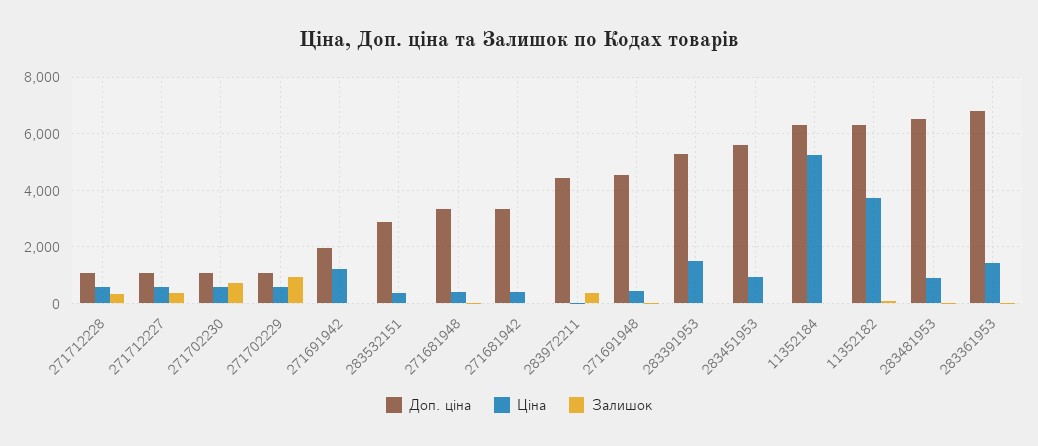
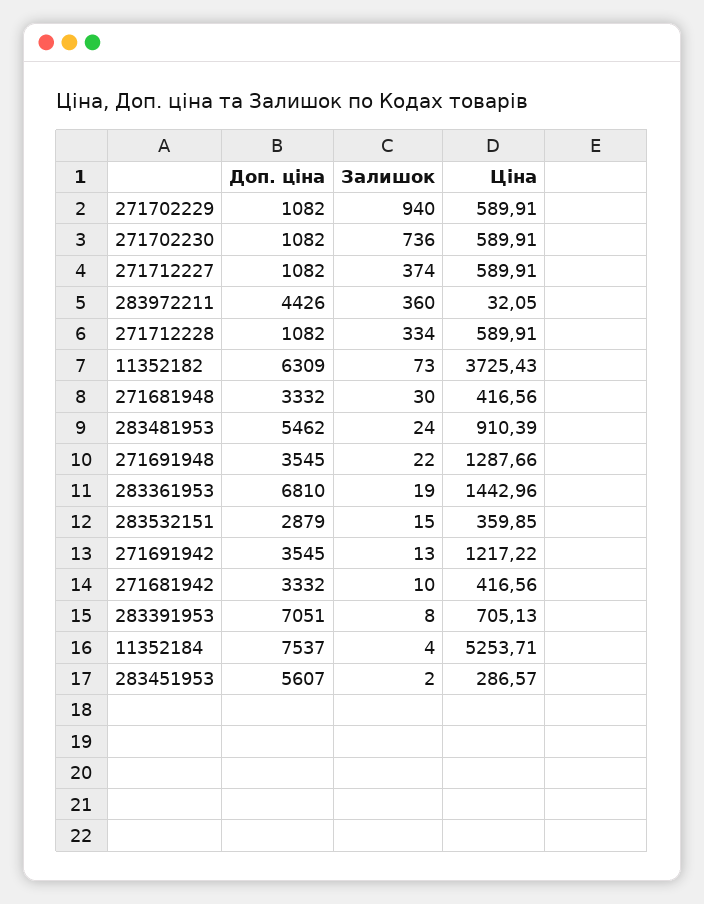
Доп. ціна, 271691942: 2000 -> 3545
Доп. ціна, 271691948: 4500 -> 3545
Ціна, 271691948: 500 -> 1287.66
Доп. ціна, 283391953: 5250 -> 7051
Ціна, 283391953: 1500 -> 705.13
Ціна, 283451953: 1000 -> 286.57
Доп. ціна, 11352184: 6250 -> 7537
Доп. ціна, 283481953: 6500 -> 5462

